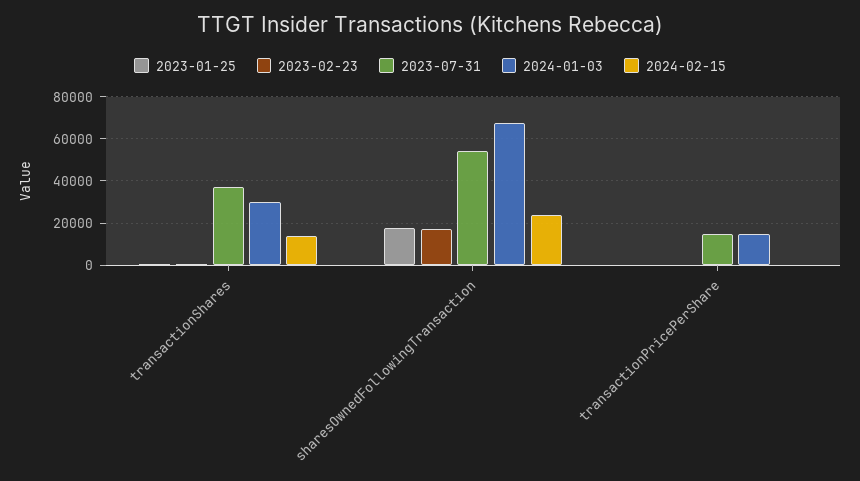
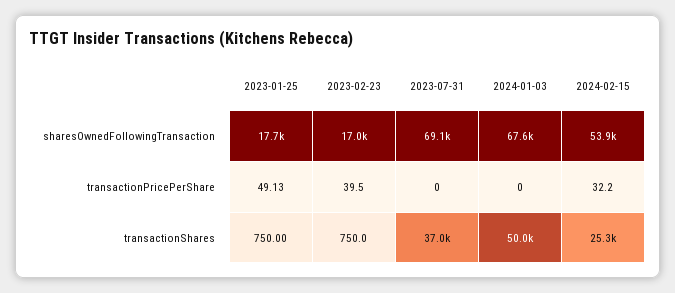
2024-01-03, transactionShares: 30000 -> 50000
2024-02-15, transactionShares: 15000 -> 25300
2023-07-31, sharesOwnedFollowingTransaction: 55000 -> 69100
2024-02-15, sharesOwnedFollowingTransaction: 25000 -> 53900
2023-07-31, transactionPricePerShare: 15000 -> 0
2024-01-03, transactionPricePerShare: 15000 -> 0

